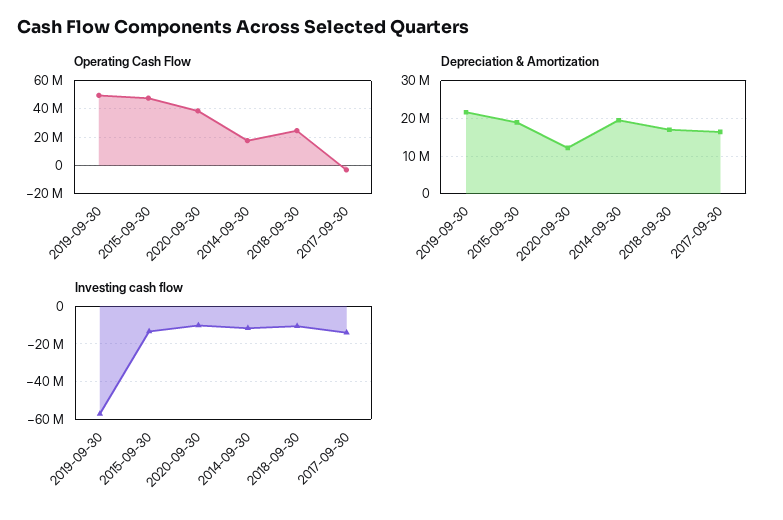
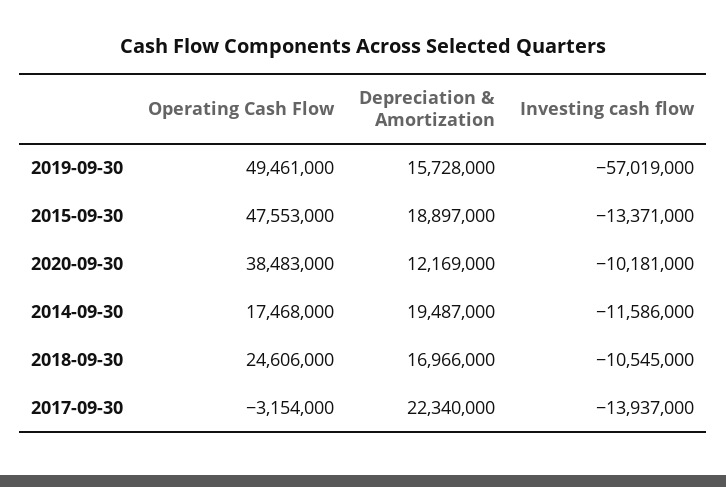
Depreciation & Amortization, 2019-09-30: 22000000 -> 15728000
Depreciation & Amortization, 2017-09-30: 16000000 -> 22340000

